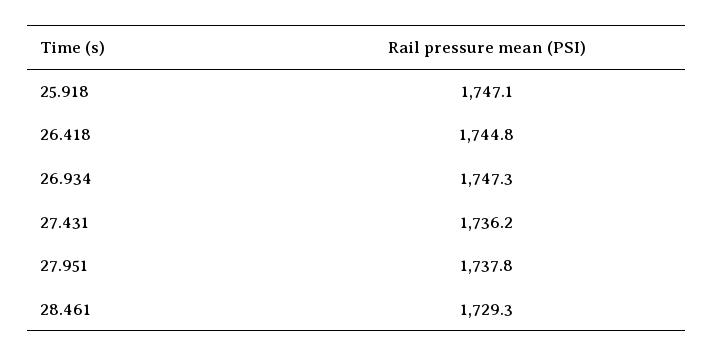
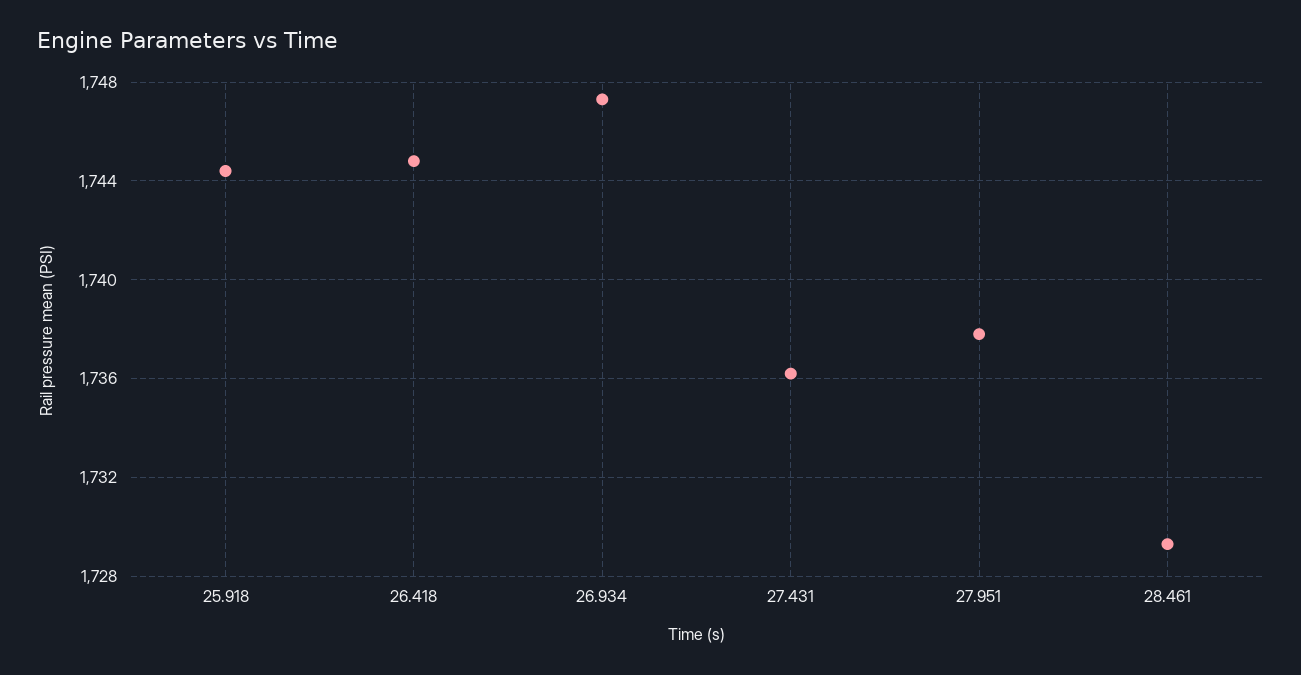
25.918: 1747.1 -> 1744.5

